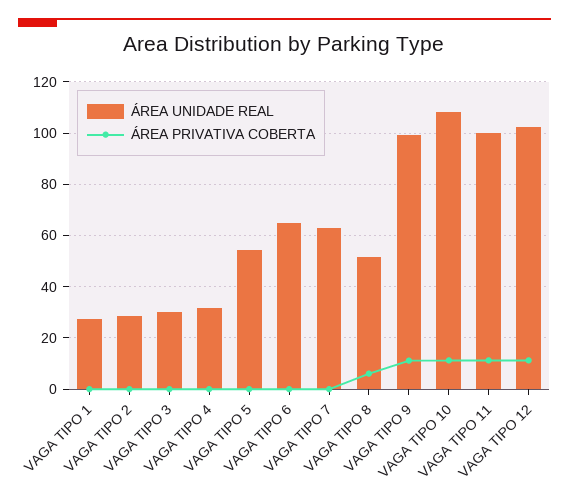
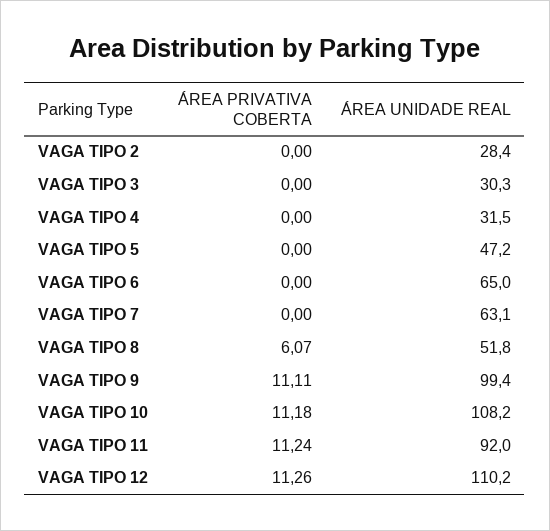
ÁREA UNIDADE REAL, VAGA TIPO 1: 27.5 -> none
ÁREA PRIVATIVA COBERTA, VAGA TIPO 1: 0 -> none
ÁREA UNIDADE REAL, VAGA TIPO 5: 55 -> 47.2
ÁREA UNIDADE REAL, VAGA TIPO 11: 100 -> 92
ÁREA UNIDADE REAL, VAGA TIPO 12: 102.5 -> 110.2

